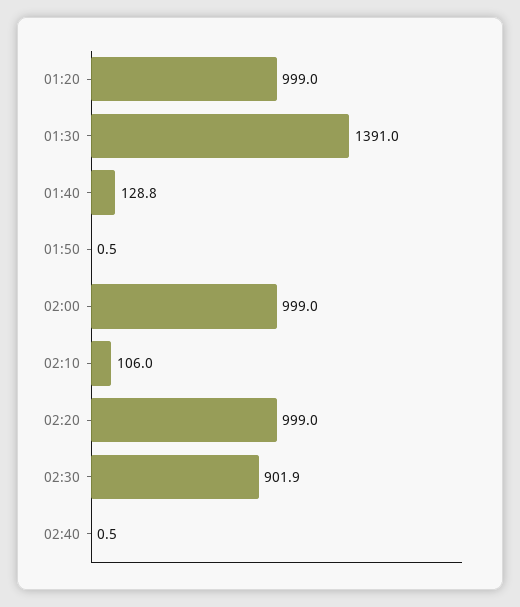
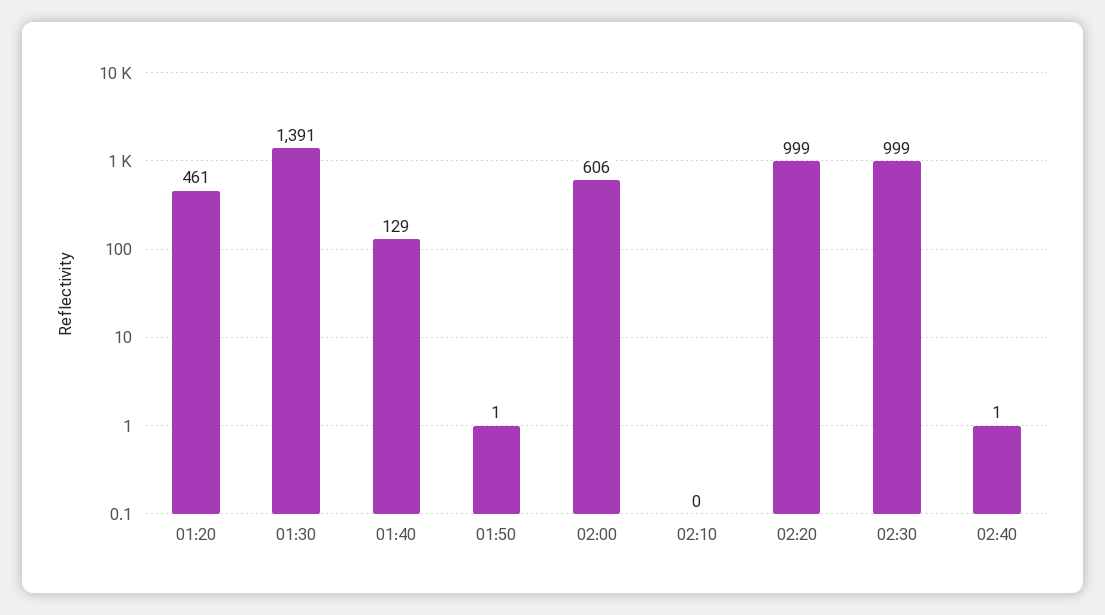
01:20: 999 -> 461
02:00: 999 -> 606
02:10: 106 -> 0
02:30: 901.9 -> 999

